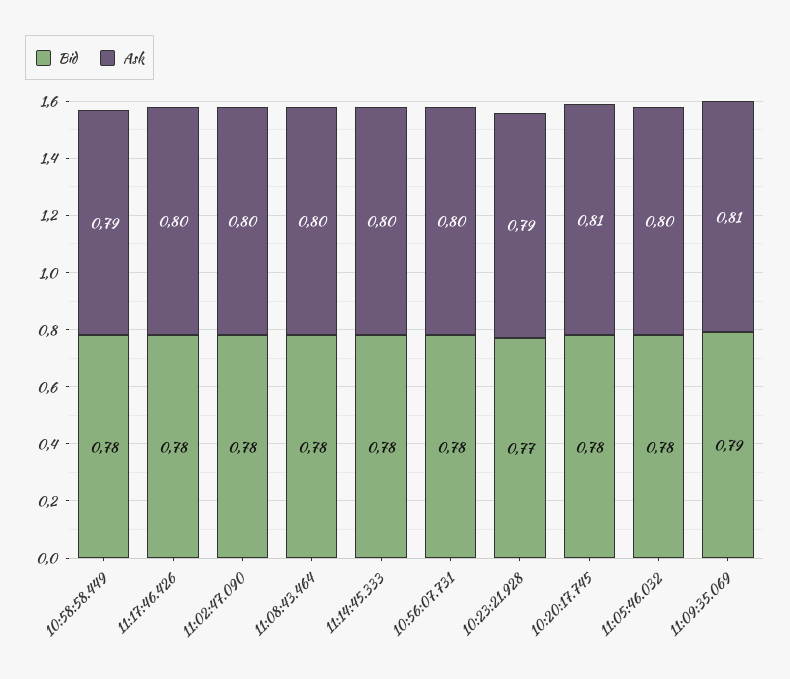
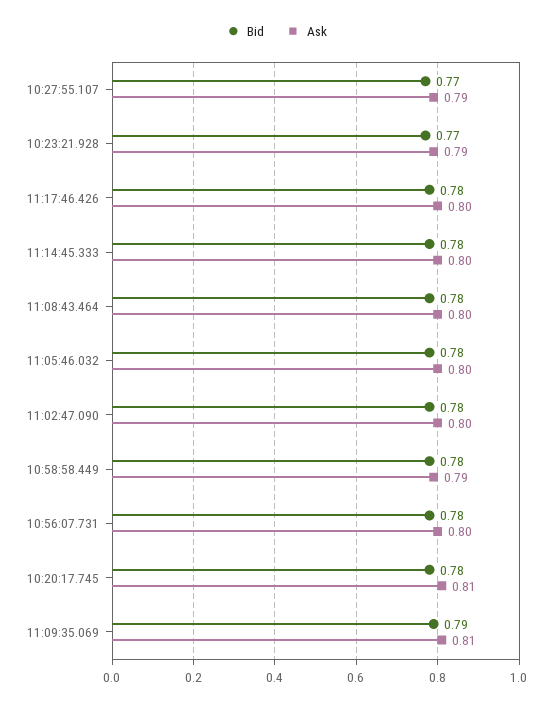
Bid, 10:27:55.107: none -> 0.77
Ask, 10:27:55.107: none -> 0.79

